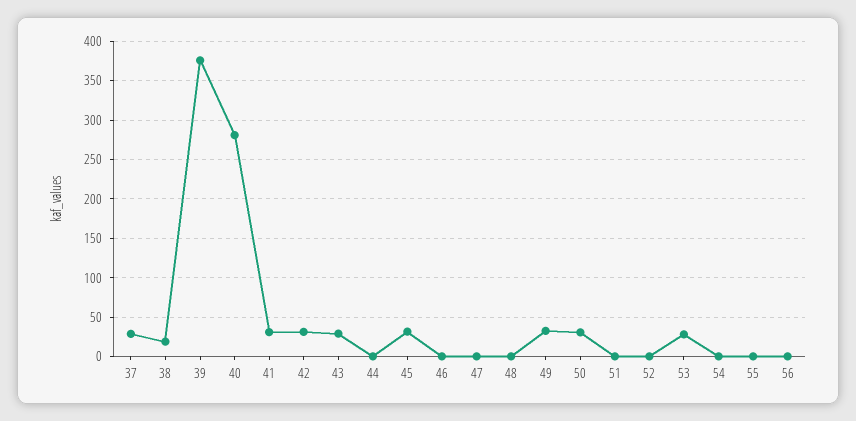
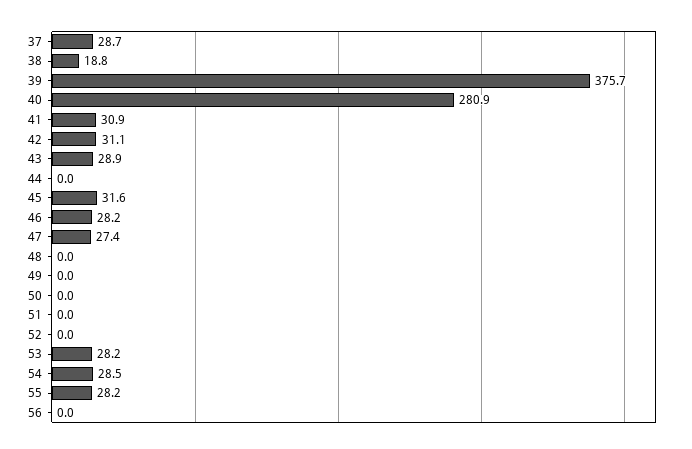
46: 0 -> 28.2
47: 0 -> 27.4
49: 30 -> 0
50: 30 -> 0
54: 0 -> 28.5
55: 0 -> 28.2

